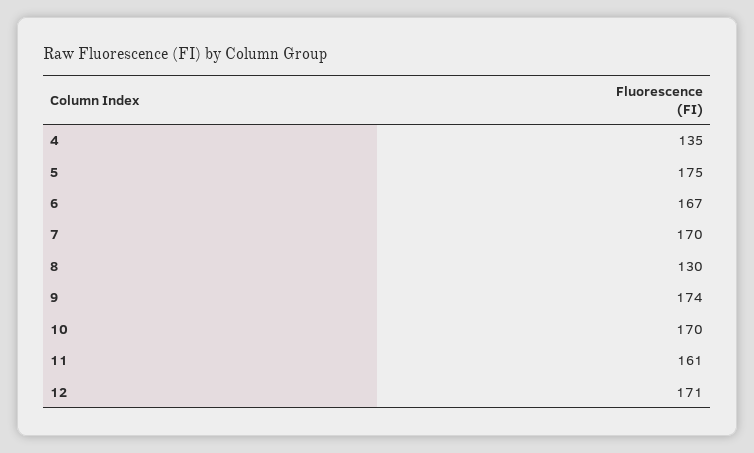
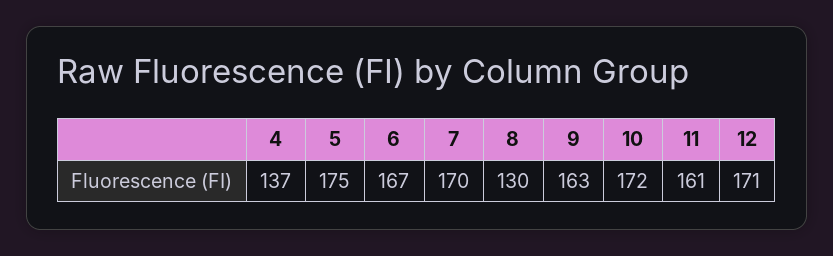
4: 135 -> 137
9: 174 -> 163
10: 170 -> 172

